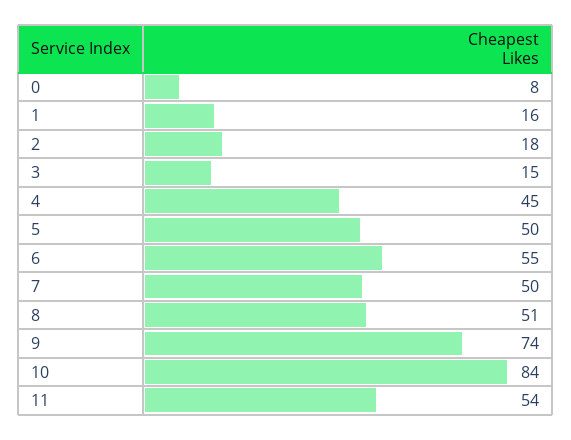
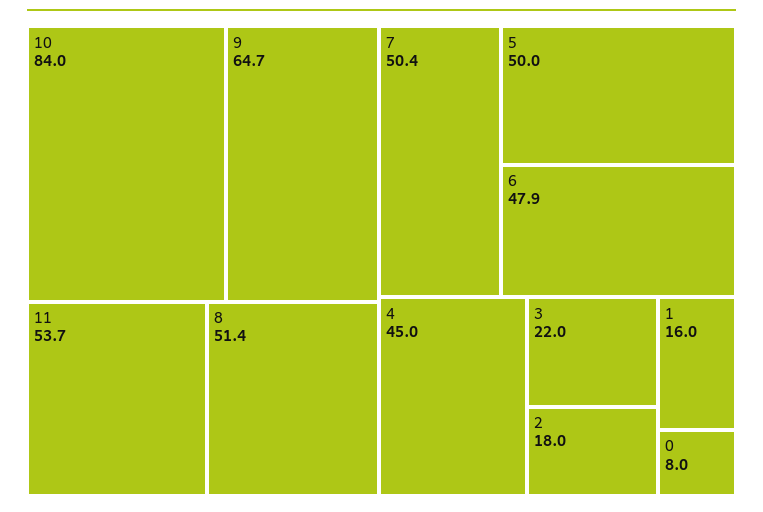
3: 15 -> 22
6: 55 -> 47.9
9: 74 -> 64.7

